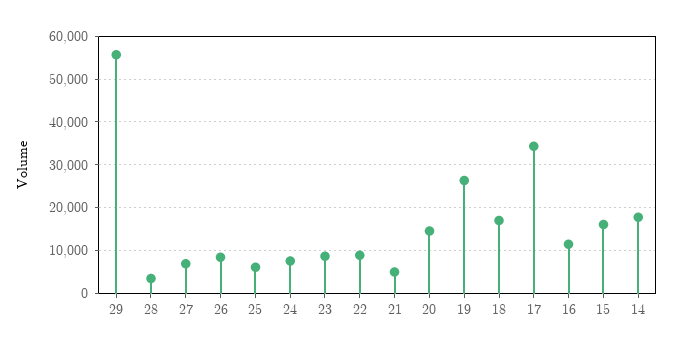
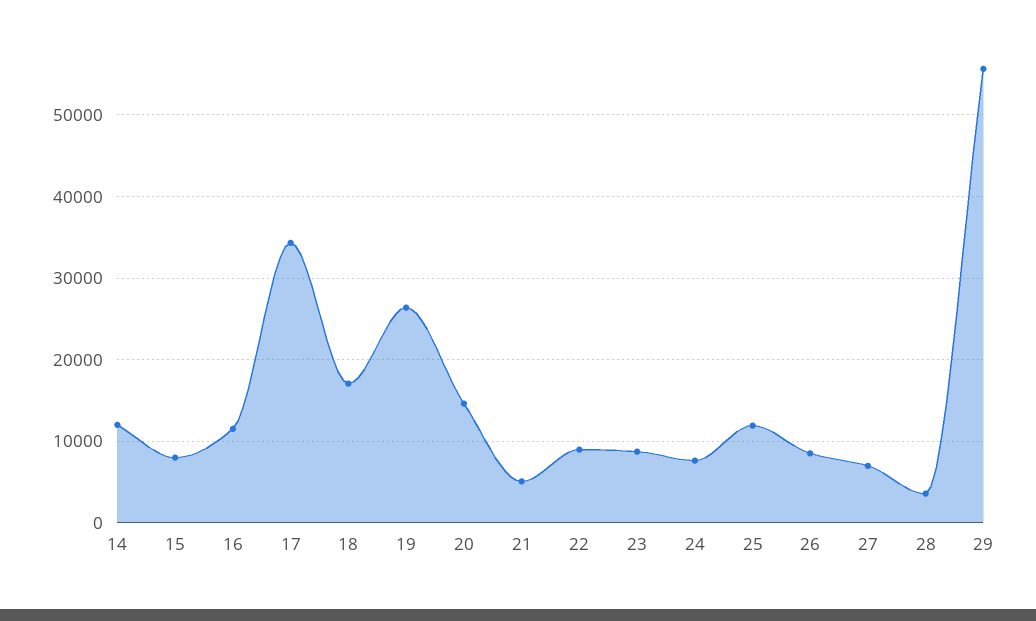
25: 6000 -> 12000
15: 16000 -> 8000
14: 18000 -> 12000

